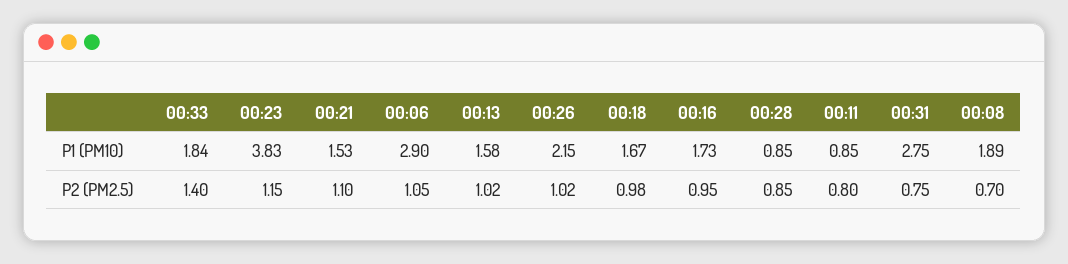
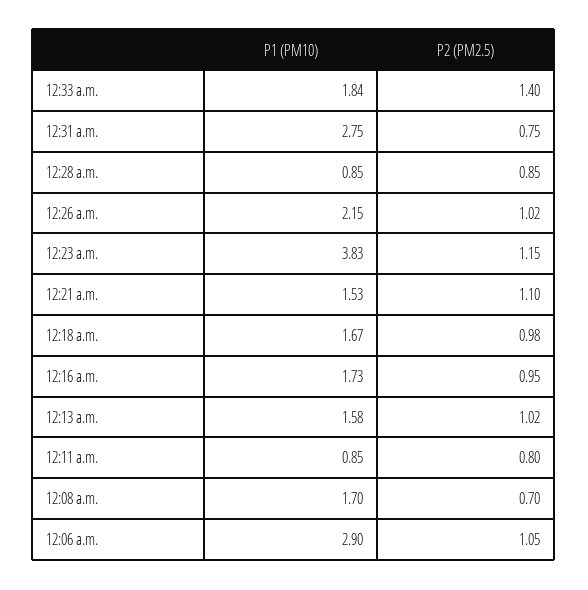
00:08, P1 (PM10): 1.89 -> 1.7

